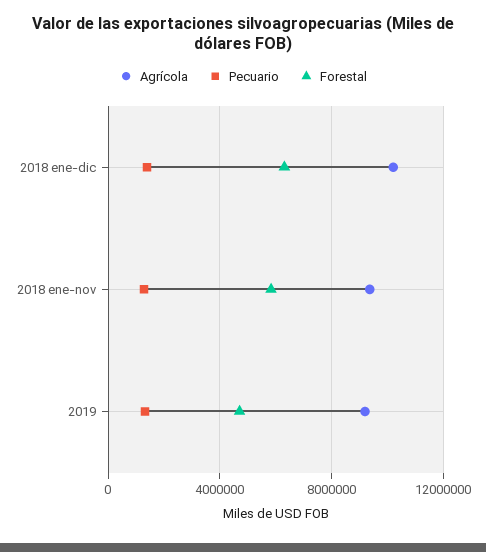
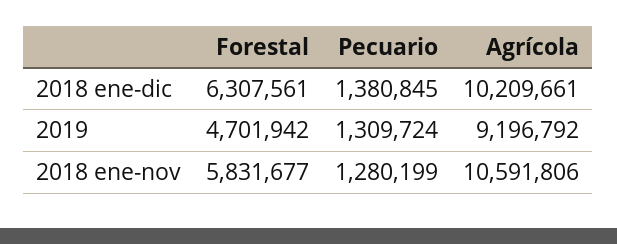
Agrícola, 2018 ene-nov: 9500000 -> 10591806

